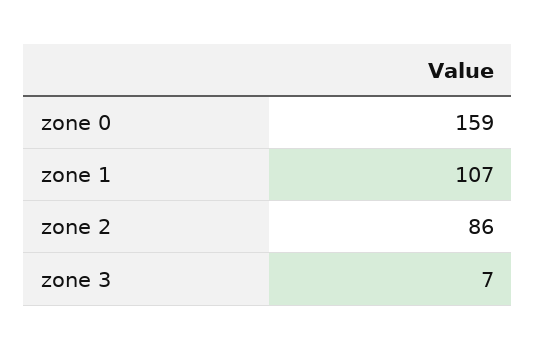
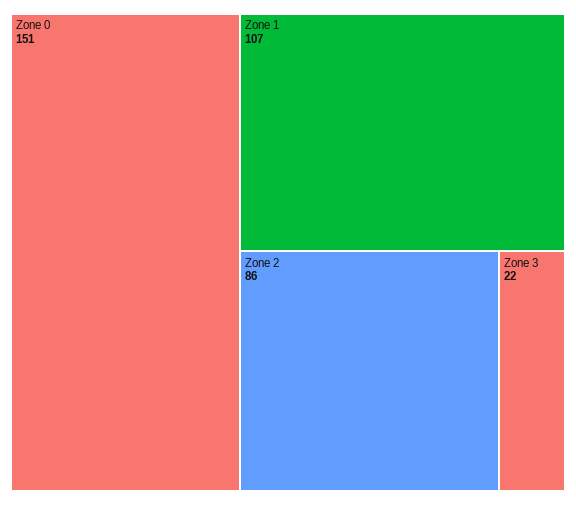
zone 0: 159 -> 151
zone 3: 7 -> 22

